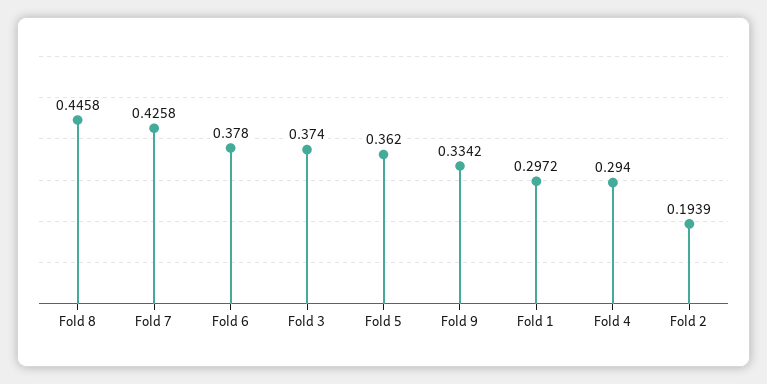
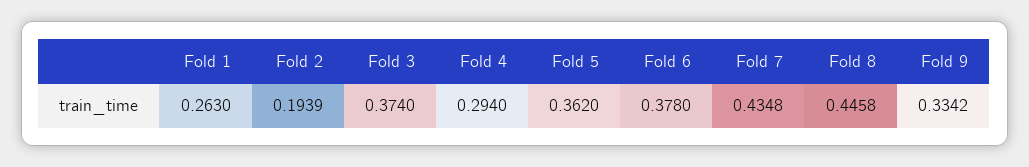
Fold 7: 0.4258 -> 0.4348
Fold 1: 0.2972 -> 0.263

